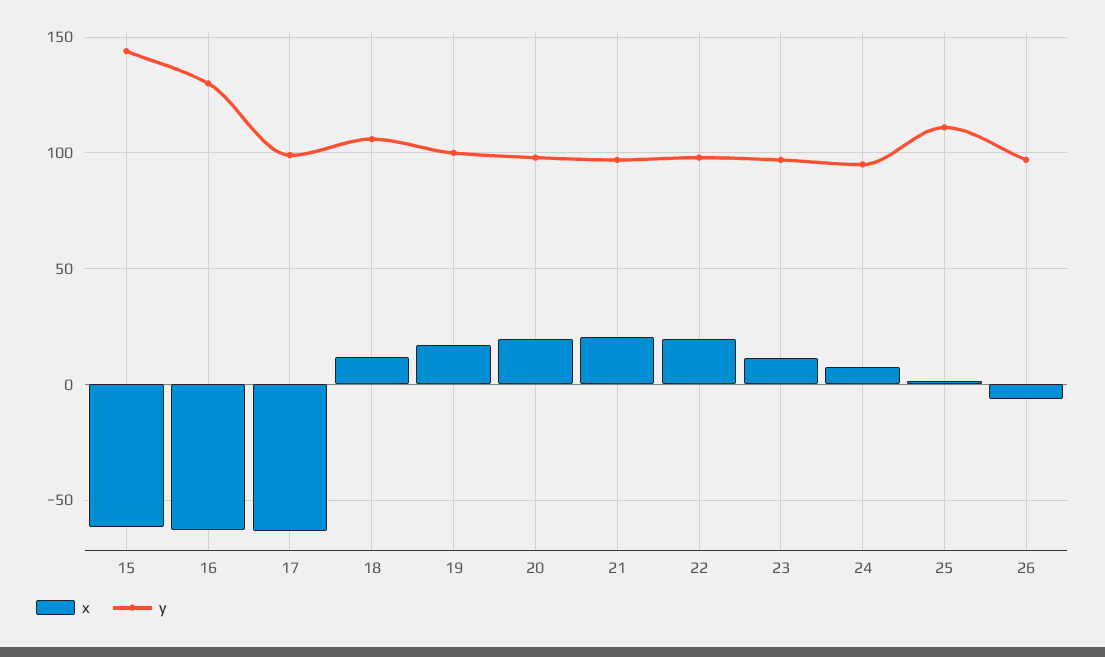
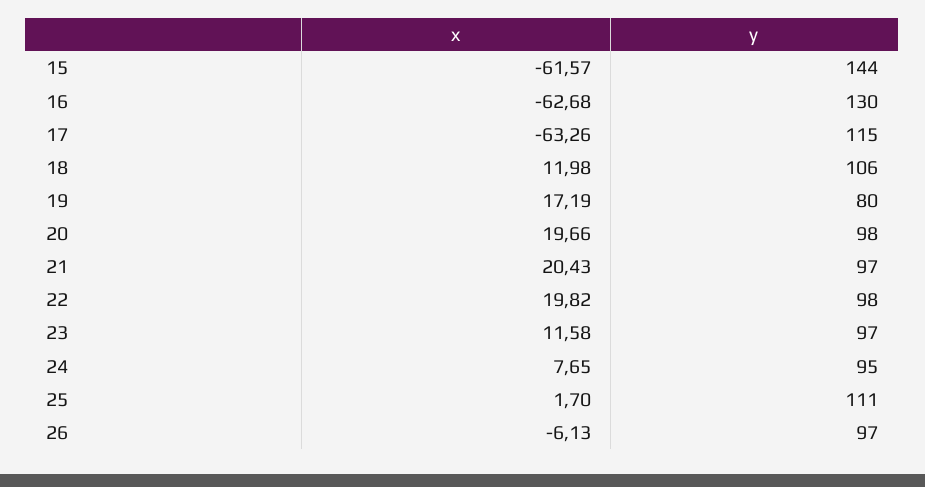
y, 17: 100 -> 115
y, 19: 100 -> 80

